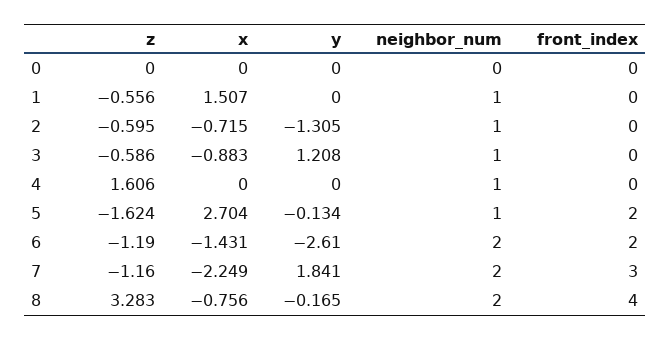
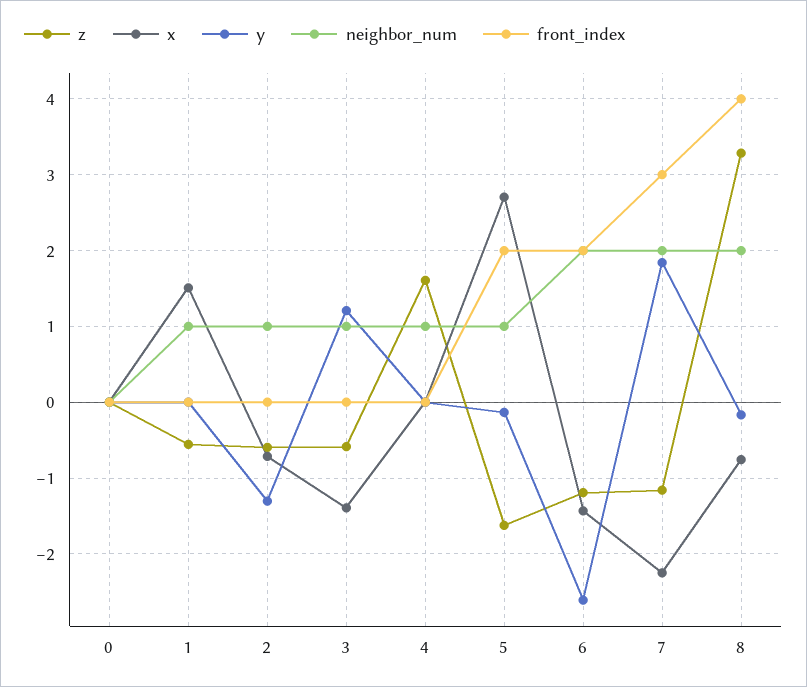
x, 3: -0.883 -> -1.4

